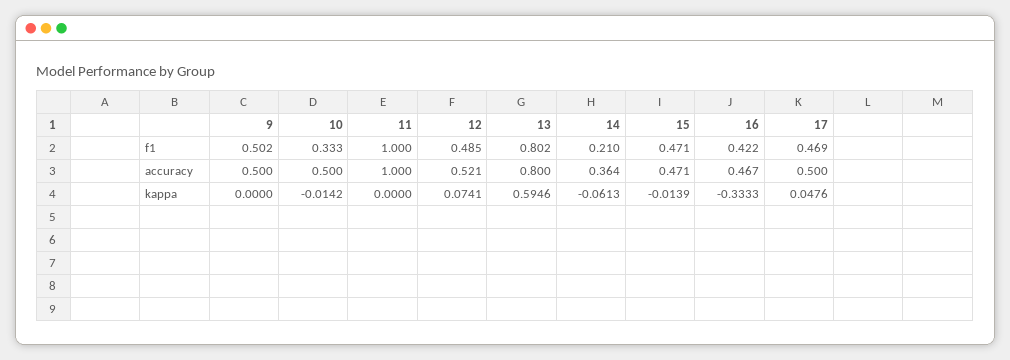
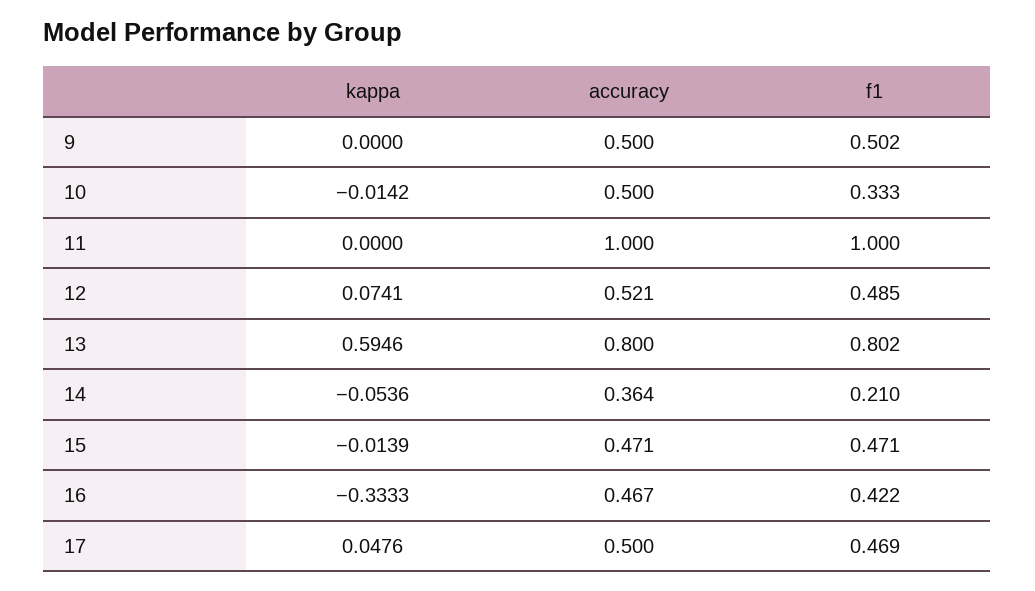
14, kappa: -0.0613 -> -0.0536

